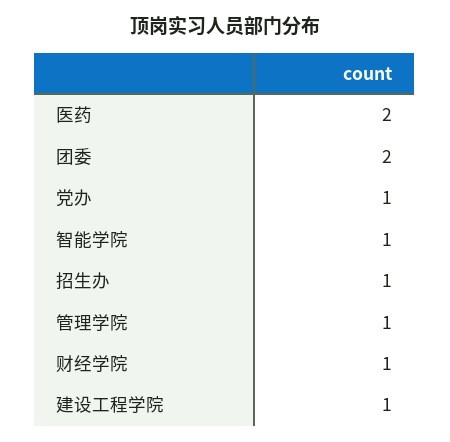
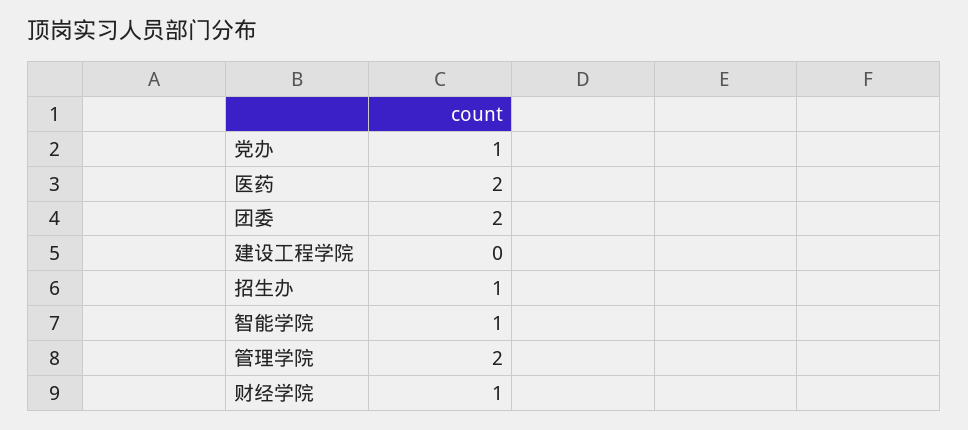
管理学院: 1 -> 2
建设工程学院: 1 -> 0

